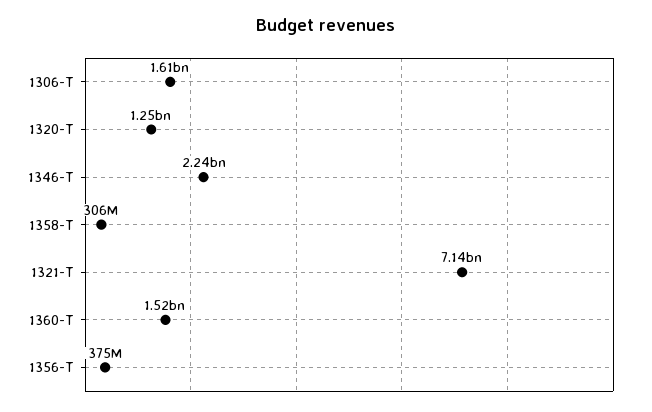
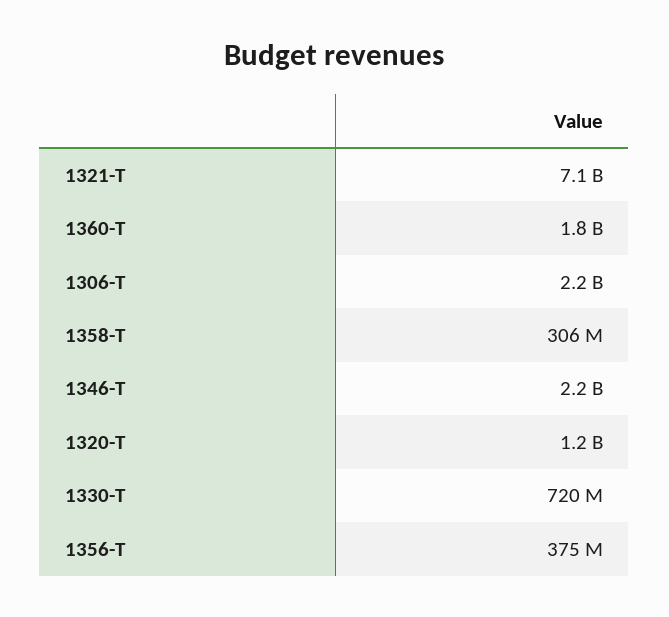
1306-T: 1610000000 -> 2200000000
1360-T: 1520000000 -> 1800000000
1330-T: none -> 720000000

